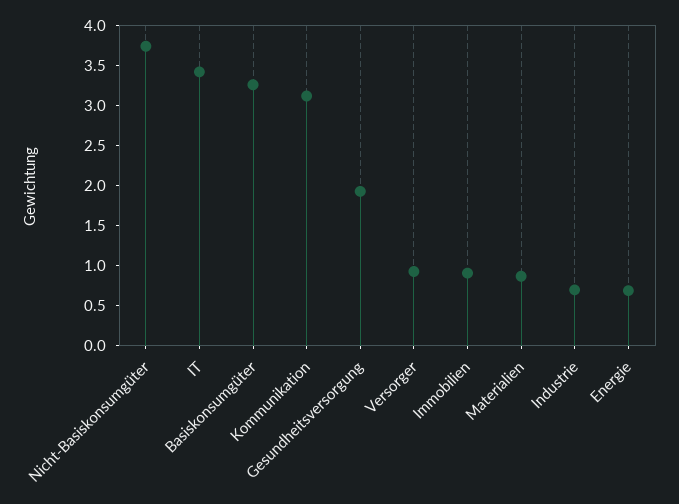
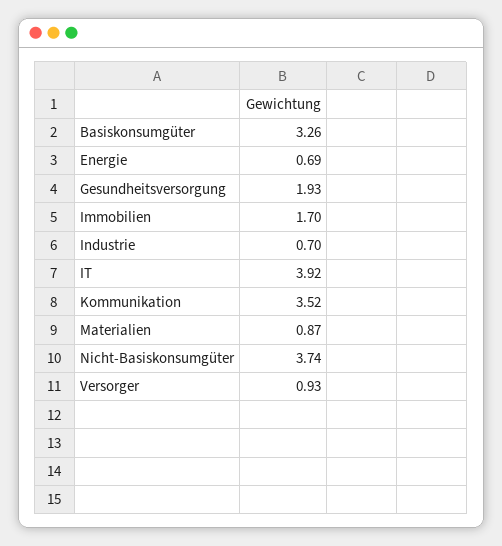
IT: 3.4 -> 3.92
Kommunikation: 3.1 -> 3.52
Immobilien: 0.9 -> 1.7

